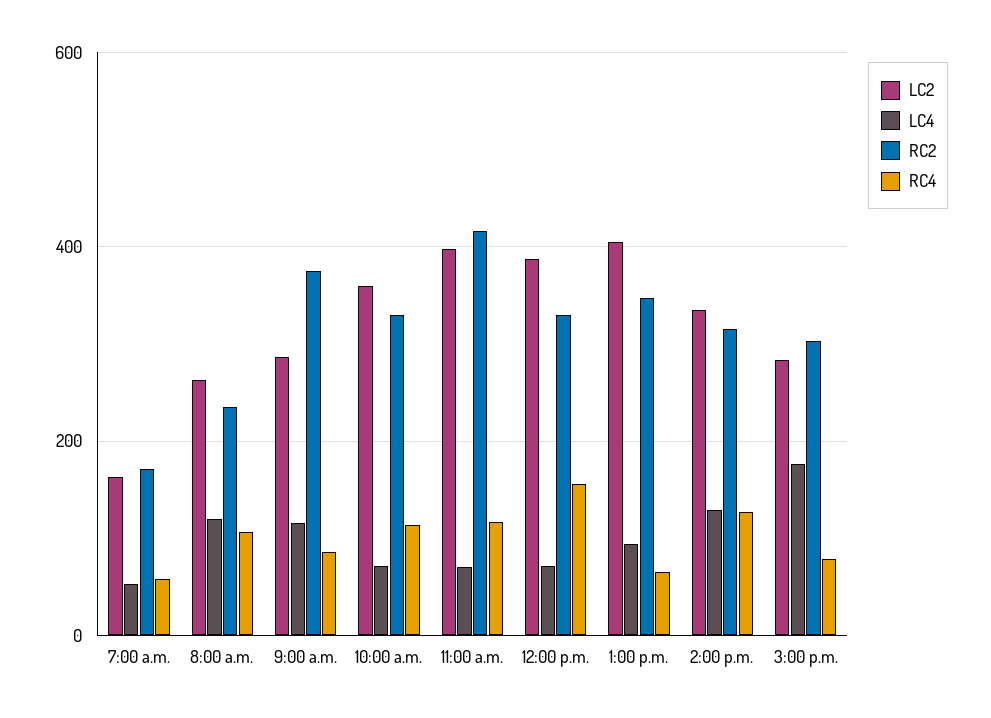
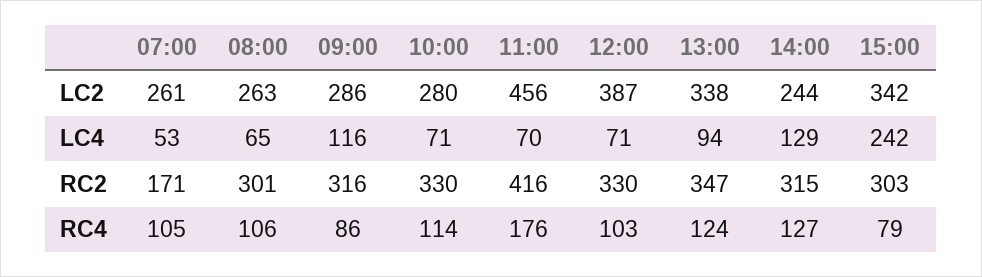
LC2, 7:00 a.m.: 160 -> 261
RC4, 7:00 a.m.: 60 -> 105
LC4, 8:00 a.m.: 120 -> 65
RC2, 8:00 a.m.: 240 -> 301
RC2, 9:00 a.m.: 380 -> 316
LC2, 10:00 a.m.: 360 -> 280
LC2, 11:00 a.m.: 400 -> 456
RC4, 11:00 a.m.: 120 -> 176
RC4, 12:00 p.m.: 160 -> 103
LC2, 1:00 p.m.: 400 -> 338
RC4, 1:00 p.m.: 60 -> 124
LC2, 2:00 p.m.: 340 -> 244
LC2, 3:00 p.m.: 280 -> 342
LC4, 3:00 p.m.: 180 -> 242

